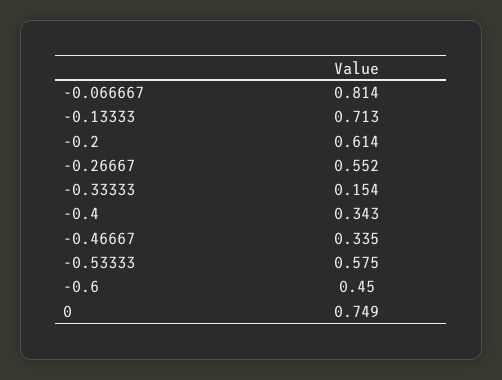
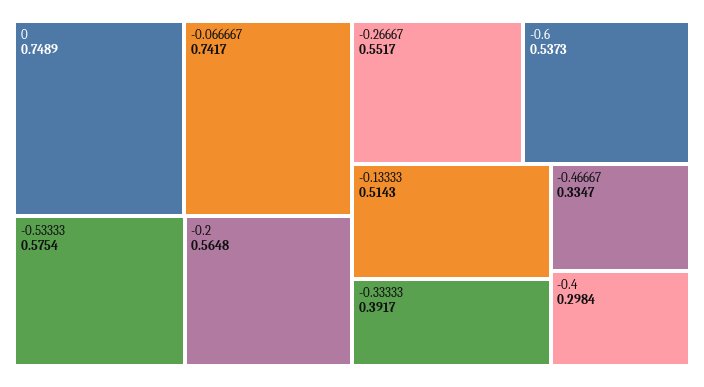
-0.066667: 0.814 -> 0.7417
-0.13333: 0.713 -> 0.5143
-0.2: 0.614 -> 0.5648
-0.33333: 0.154 -> 0.3917
-0.4: 0.343 -> 0.2984
-0.6: 0.45 -> 0.5373

